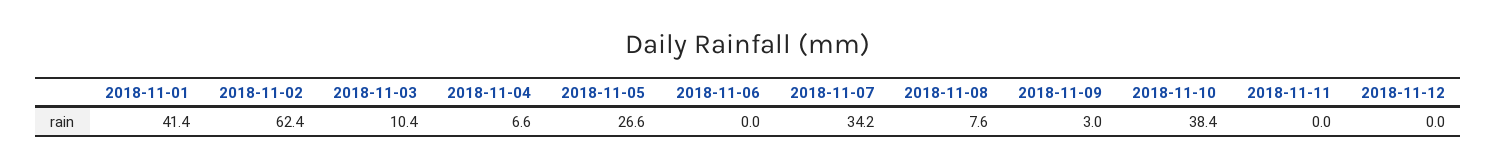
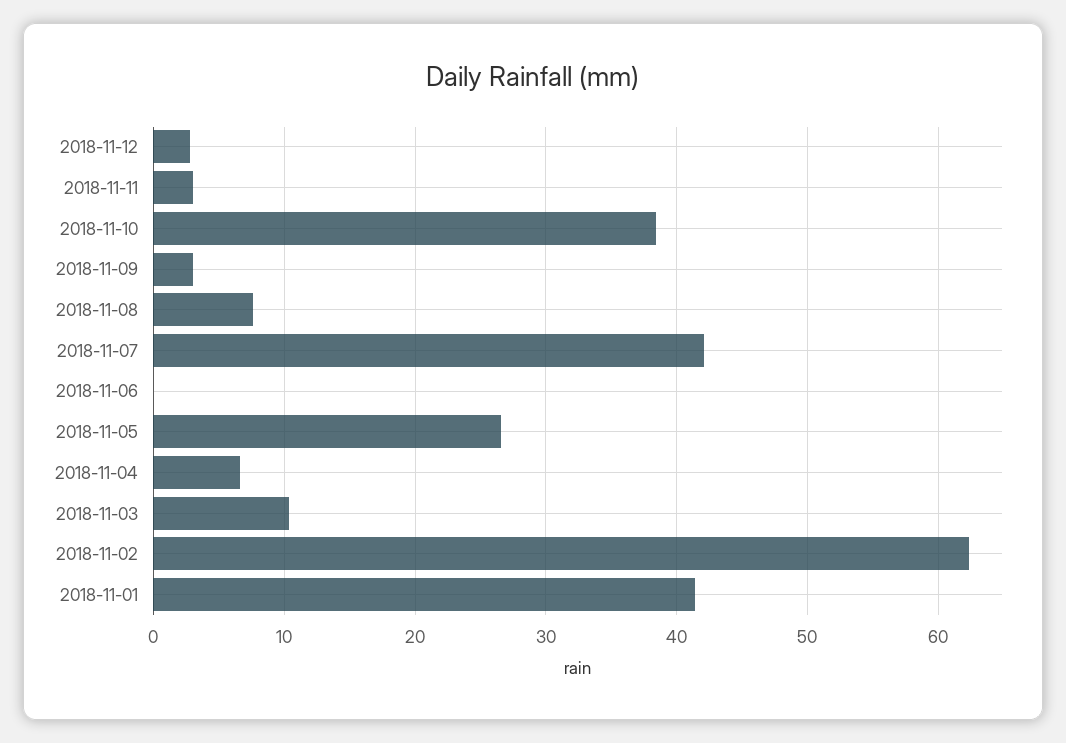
2018-11-07: 34.2 -> 42
2018-11-11: 0 -> 3
2018-11-12: 0 -> 3

